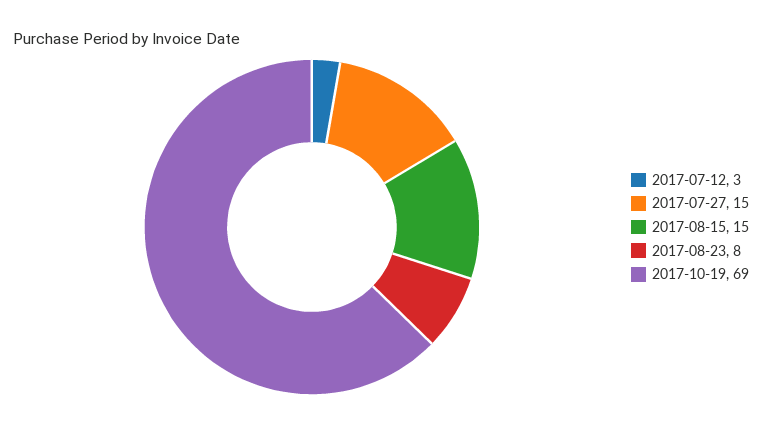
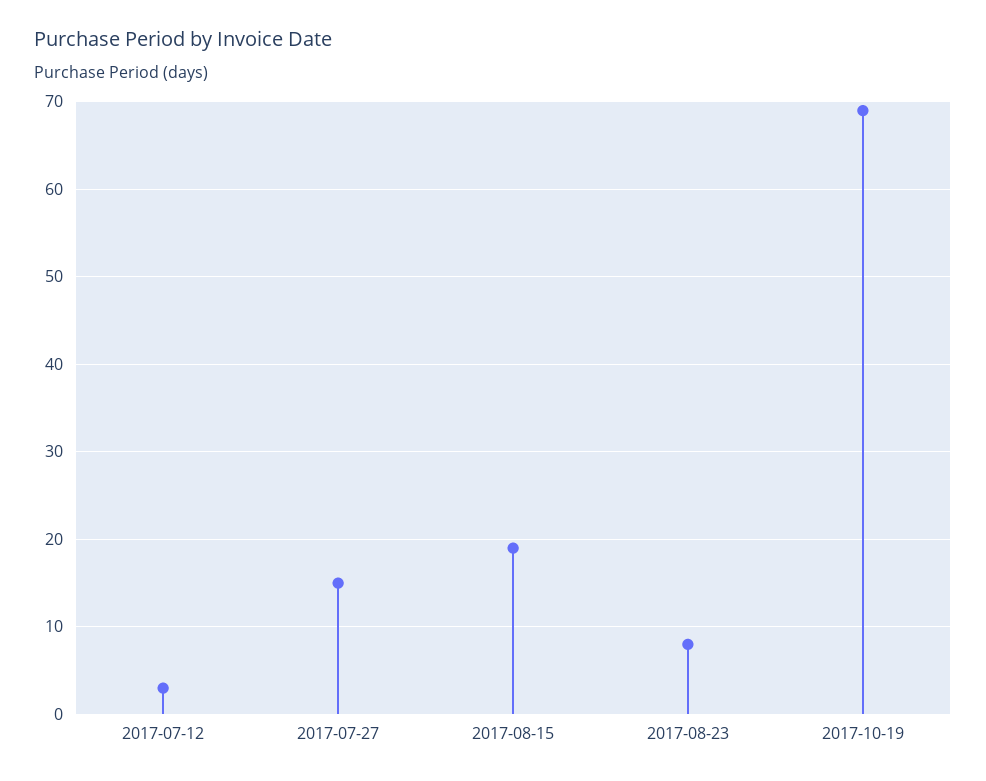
2017-08-15: 15 -> 19

